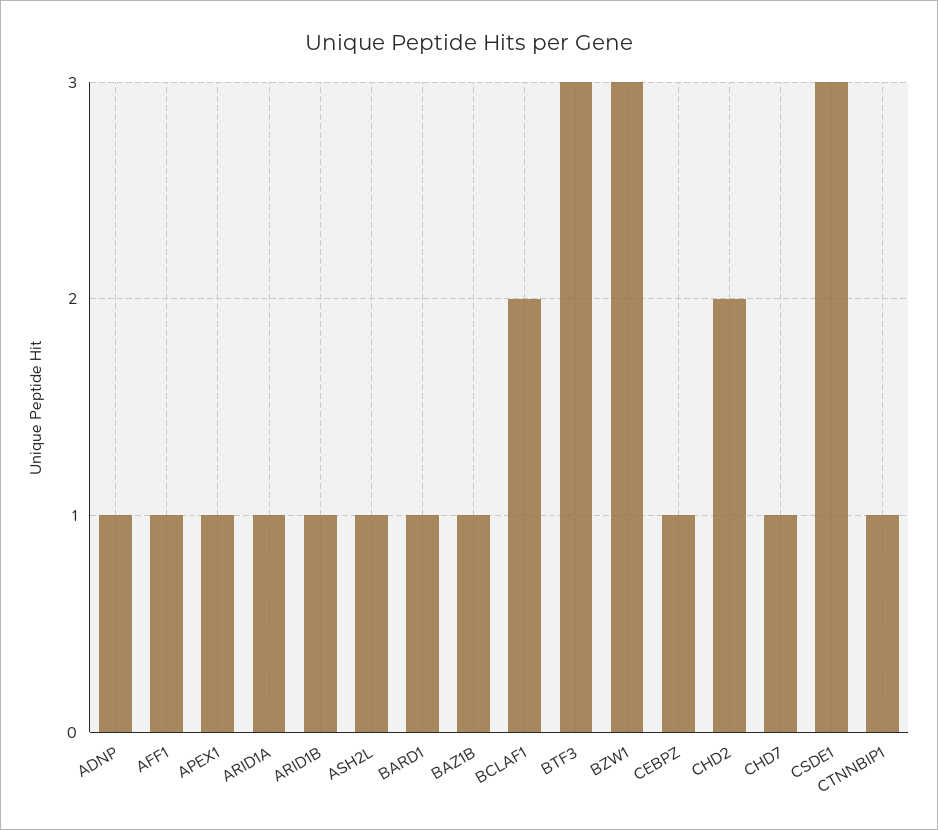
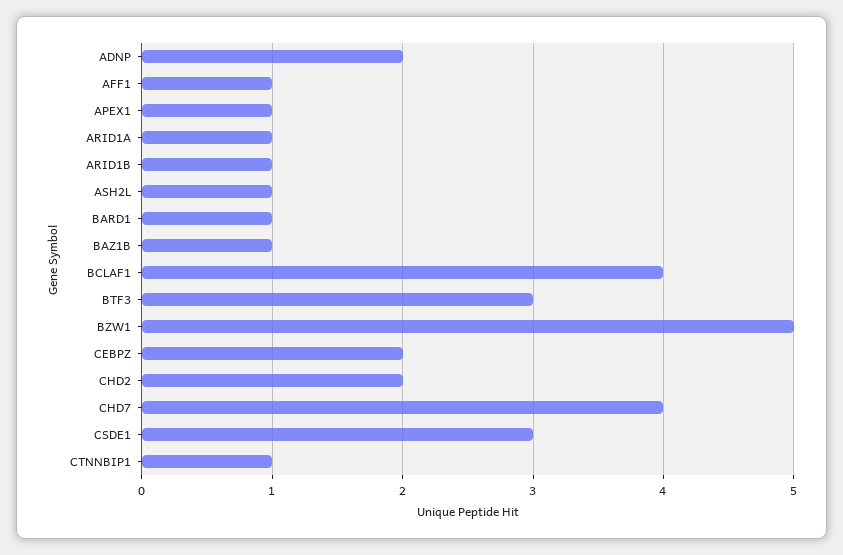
ADNP: 1 -> 2
BCLAF1: 2 -> 4
BZW1: 3 -> 5
CEBPZ: 1 -> 2
CHD7: 1 -> 4

